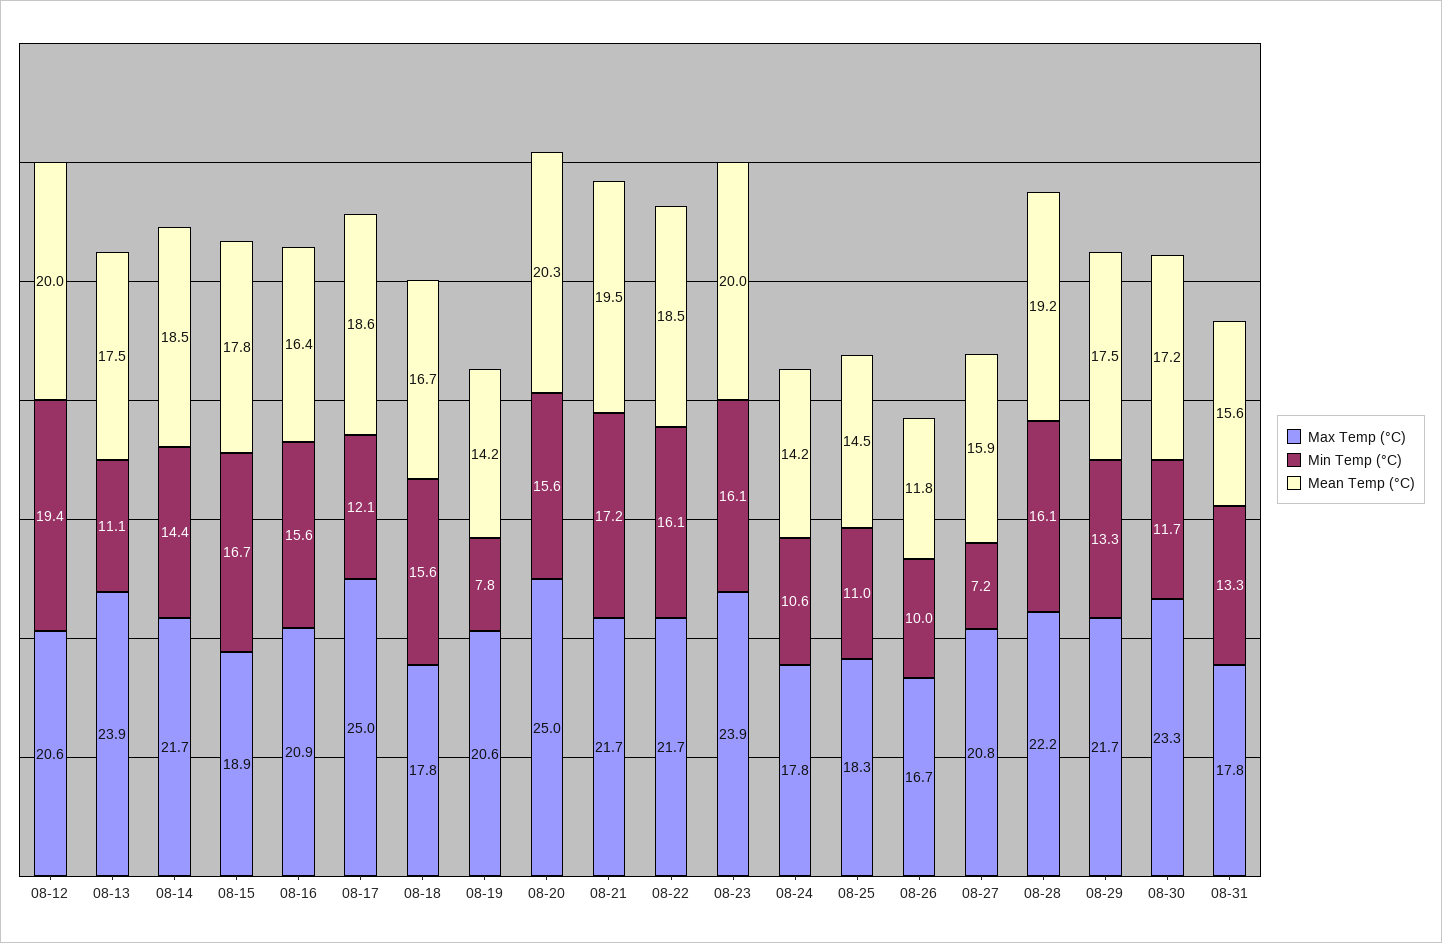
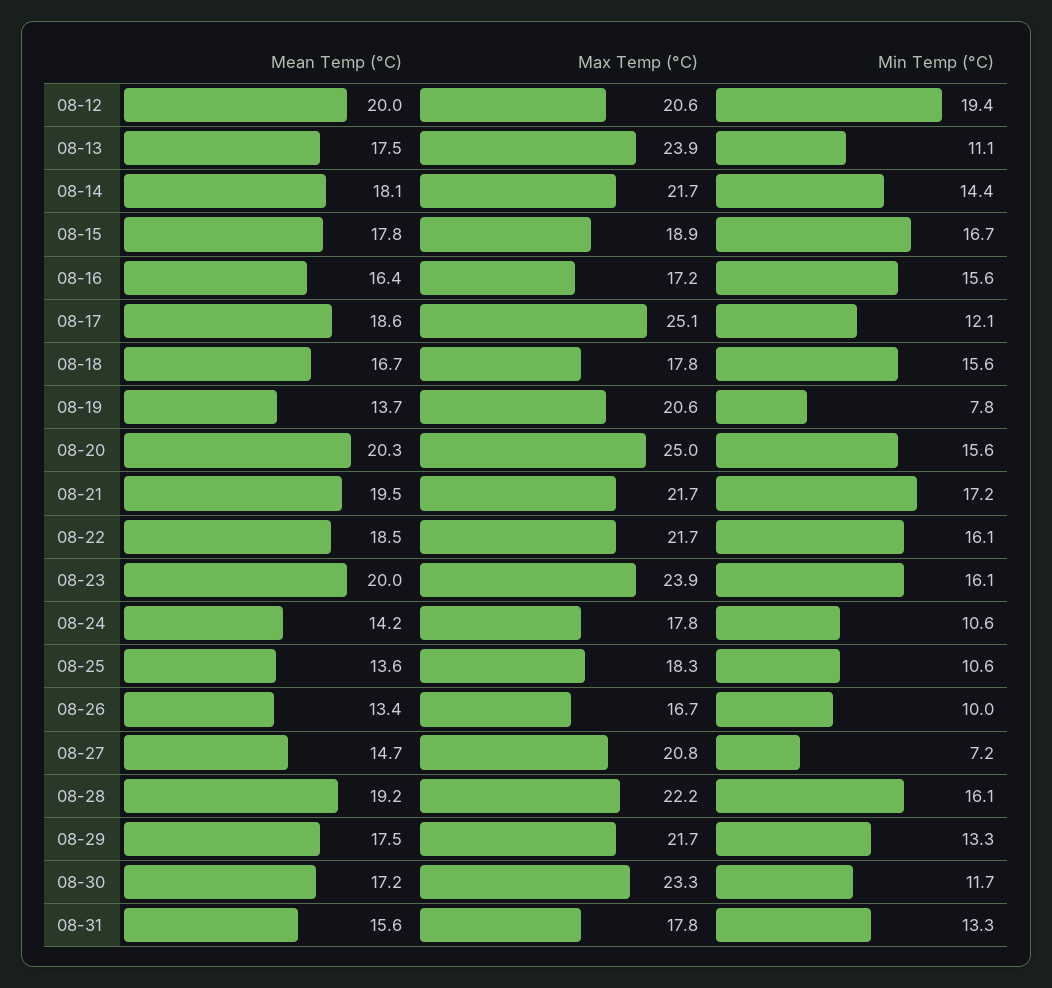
Mean Temp (°C), 08-14: 18.5 -> 18.1
Max Temp (°C), 08-16: 20.9 -> 17.2
Max Temp (°C), 08-17: 25 -> 25.1
Mean Temp (°C), 08-19: 14.2 -> 13.7
Min Temp (°C), 08-25: 11 -> 10.6
Mean Temp (°C), 08-25: 14.5 -> 13.6
Mean Temp (°C), 08-26: 11.8 -> 13.4
Mean Temp (°C), 08-27: 15.9 -> 14.7

